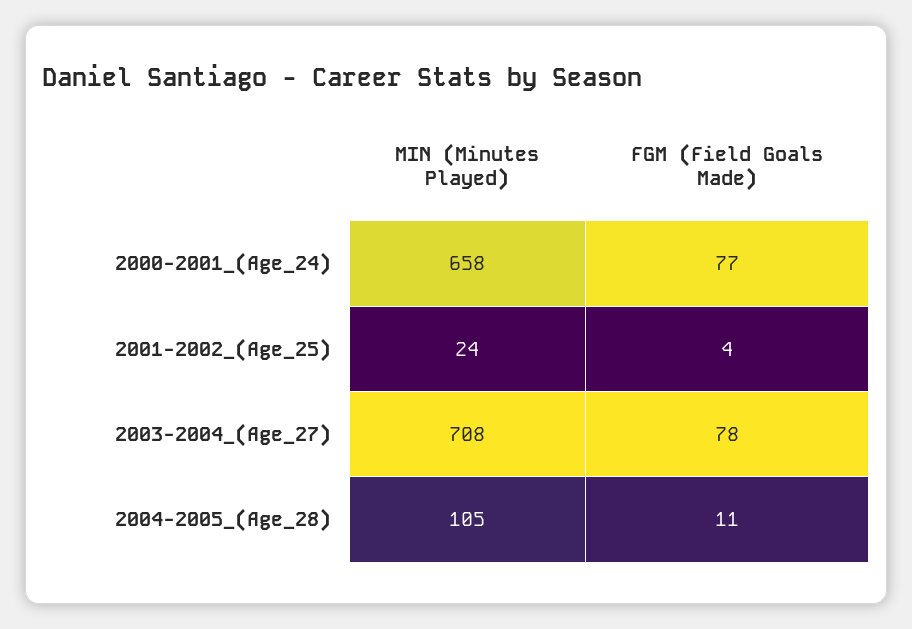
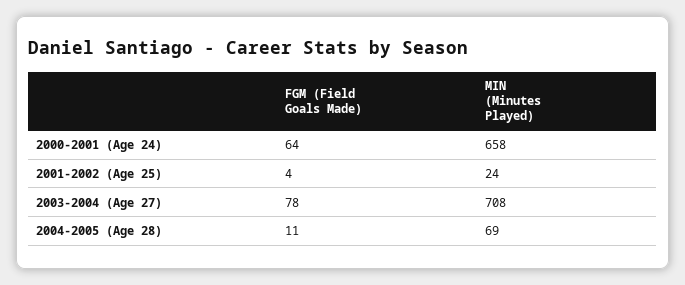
FGM (Field Goals Made), 2000-2001_(Age_24): 77 -> 64
MIN (Minutes Played), 2004-2005_(Age_28): 105 -> 69

